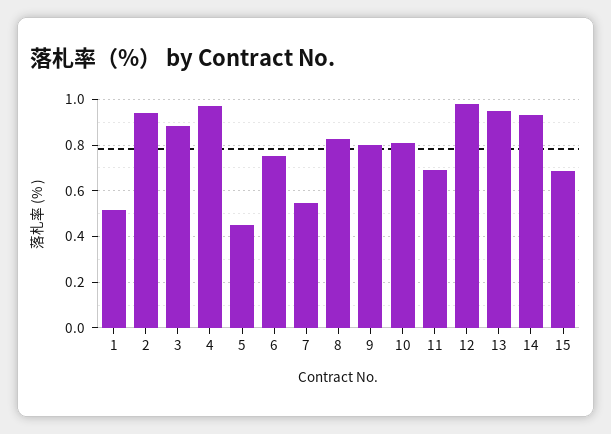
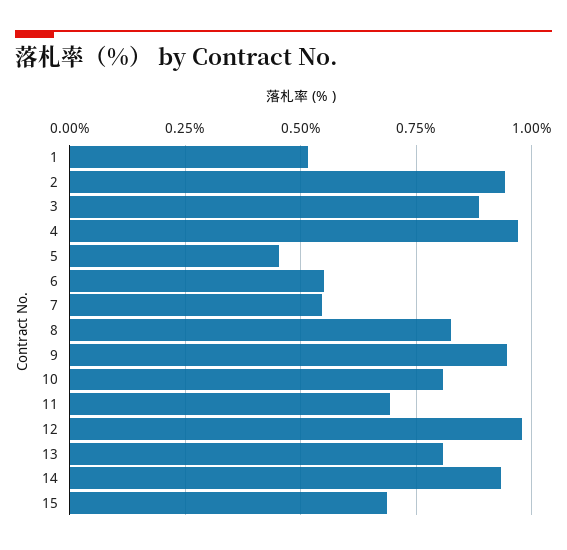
6: 0.75 -> 0.55
9: 0.8 -> 0.95
13: 0.95 -> 0.8

